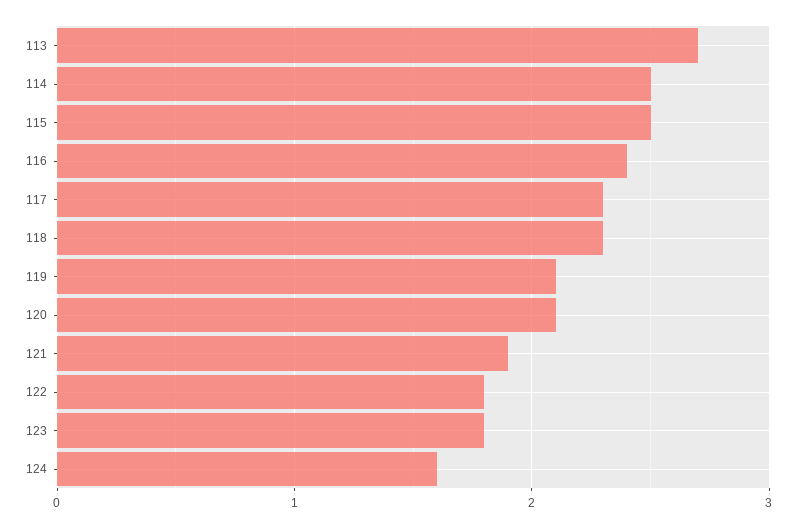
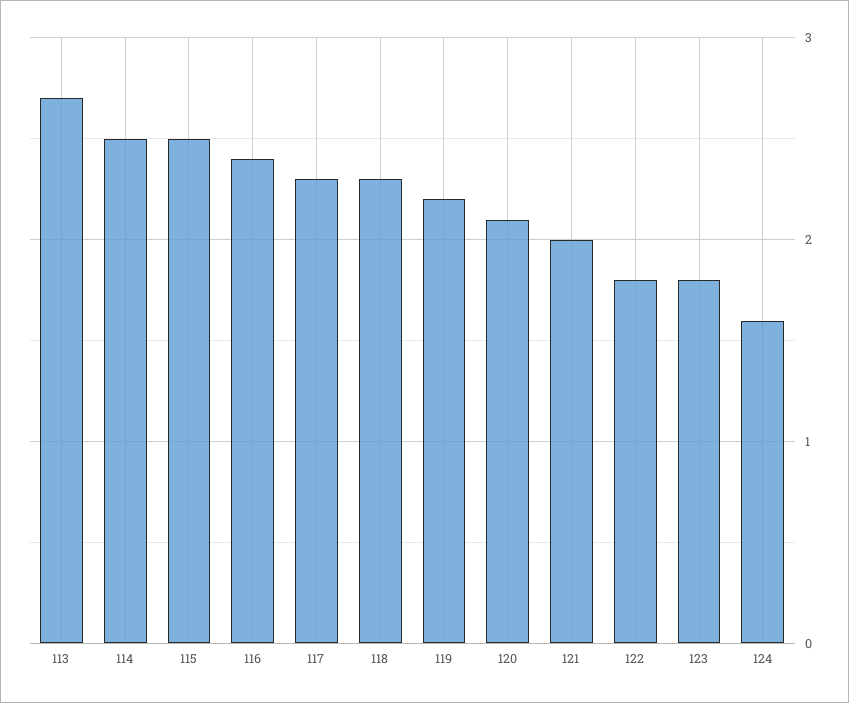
119: 2.1 -> 2.2
121: 1.9 -> 2

